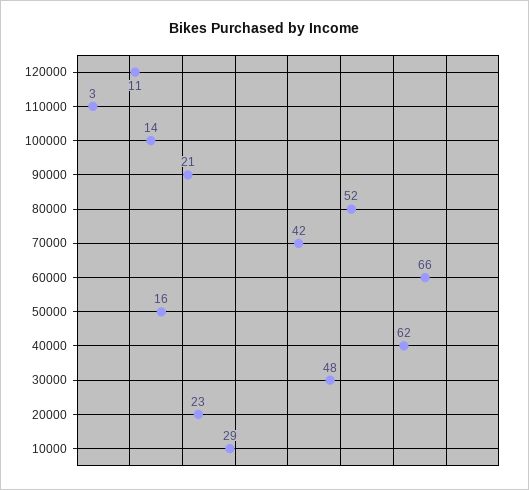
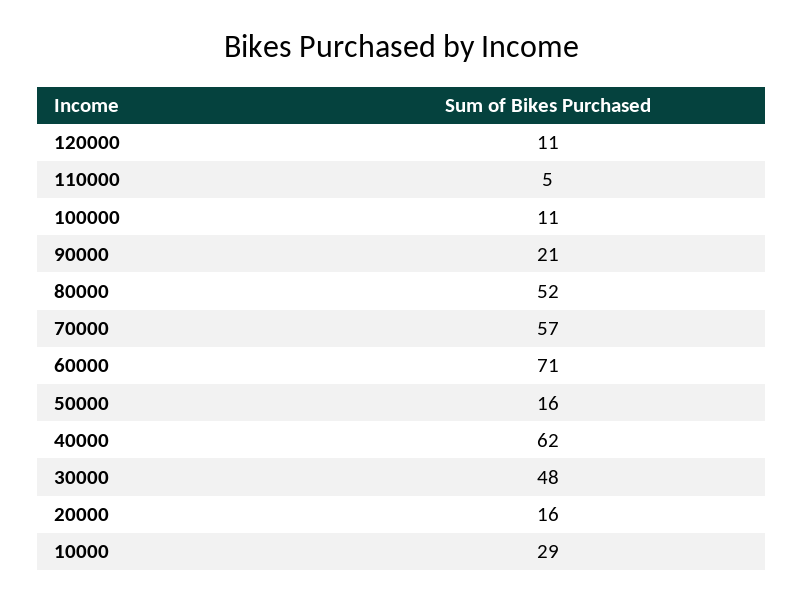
110000: 3 -> 5
100000: 14 -> 11
70000: 42 -> 57
60000: 66 -> 71
20000: 23 -> 16

